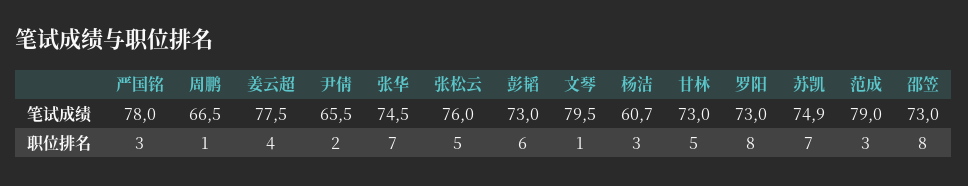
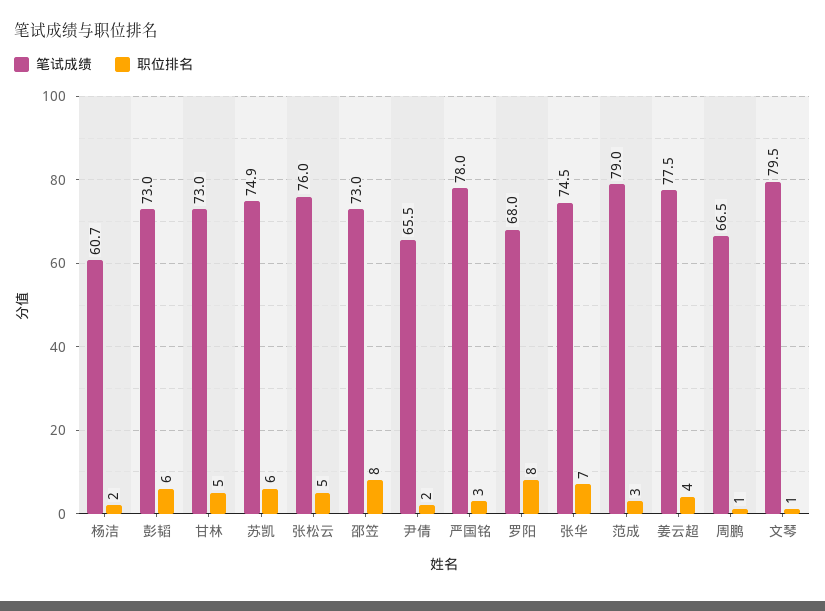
笔试成绩, 罗阳: 73 -> 68
职位排名, 杨洁: 3 -> 2
职位排名, 苏凯: 7 -> 6

